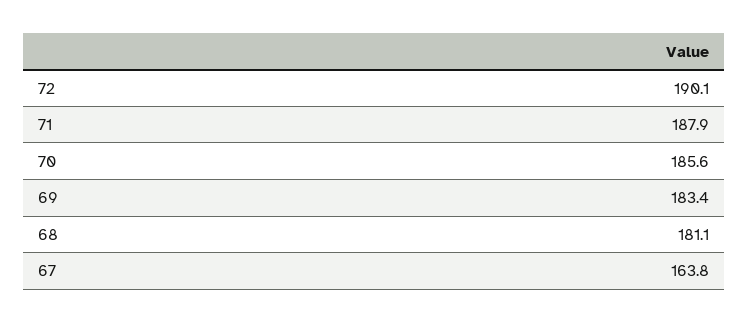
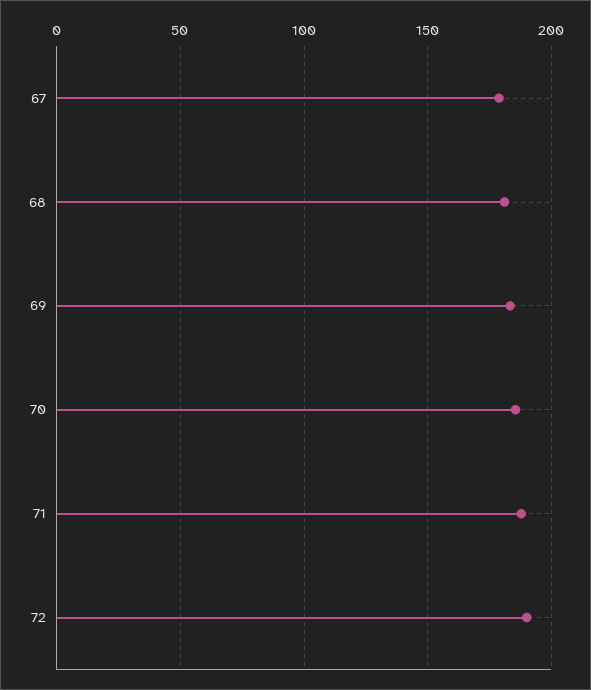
67: 163.8 -> 180

